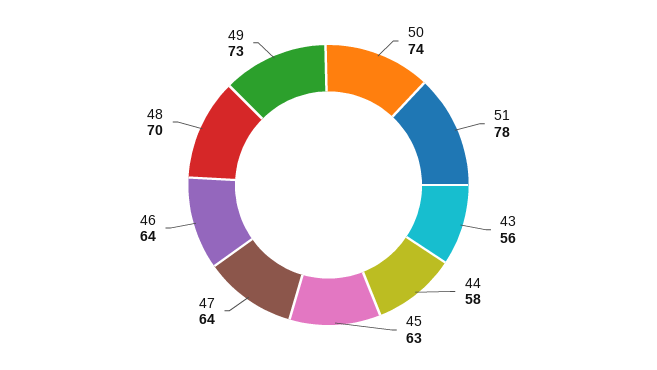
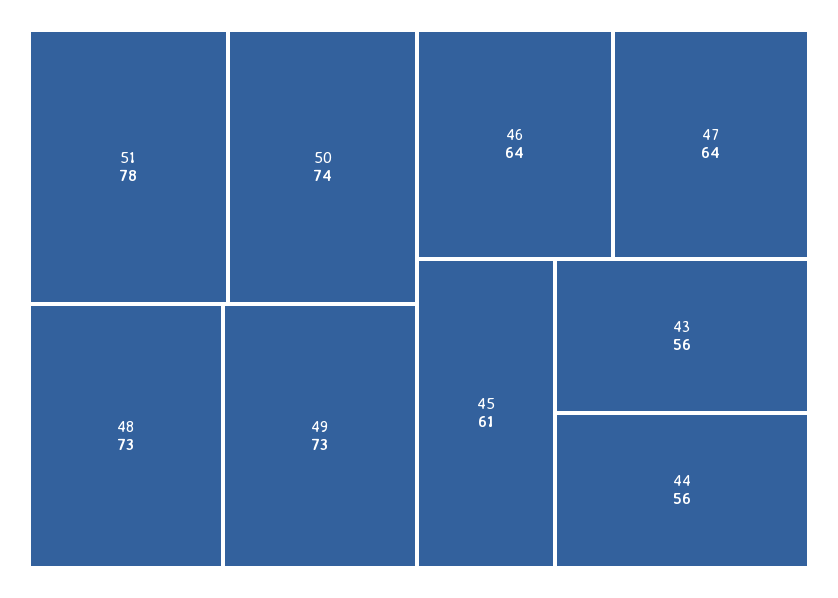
44: 58 -> 56
45: 63 -> 61
48: 70 -> 73

